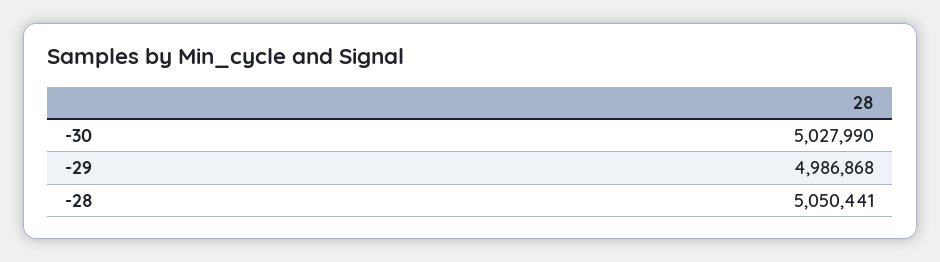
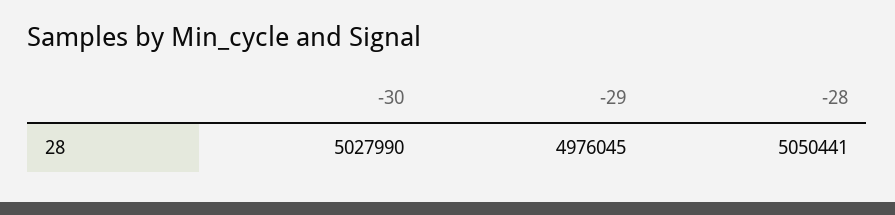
-29: 4986868 -> 4976045

